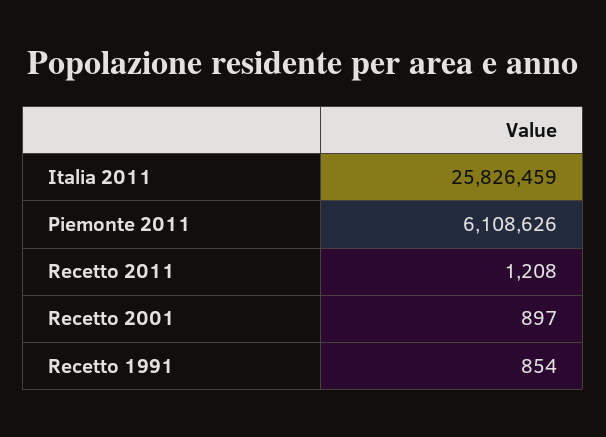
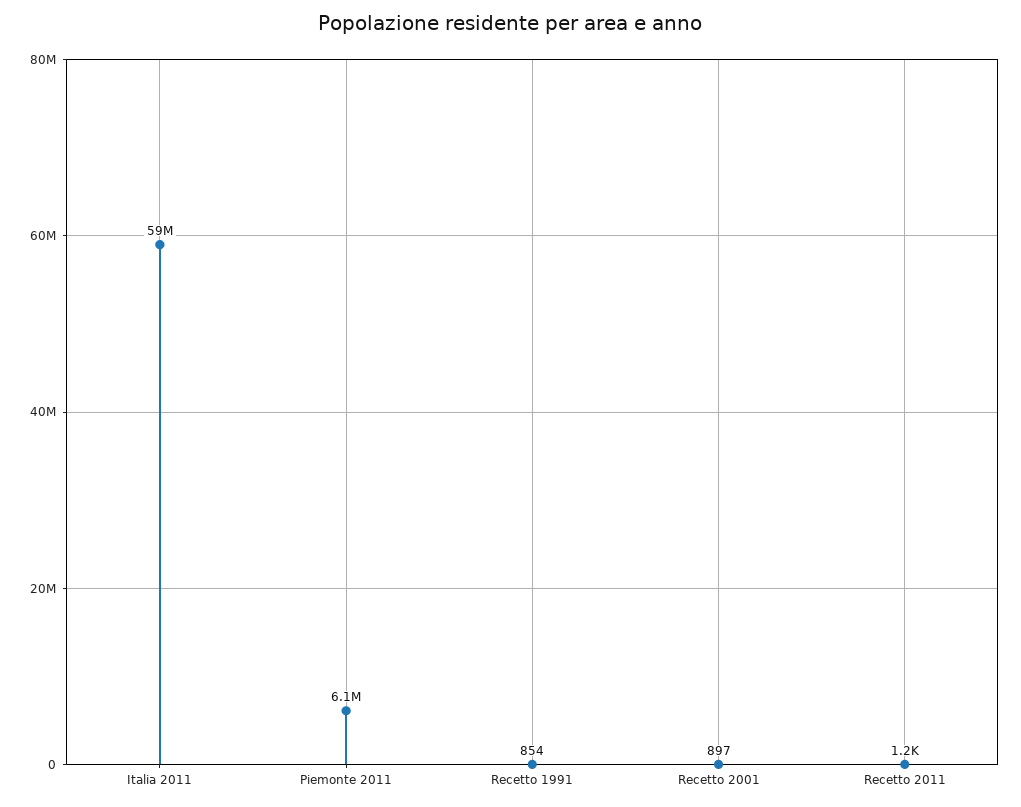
Italia 2011: 25826459 -> 59000000

